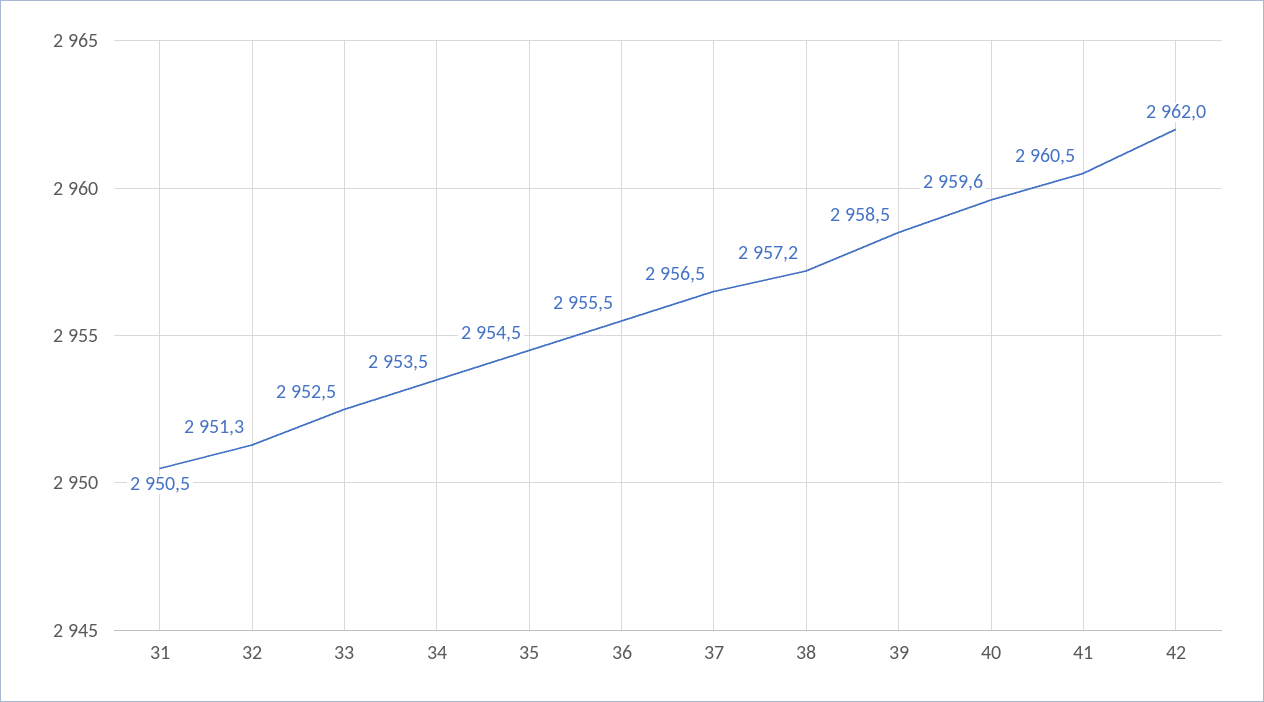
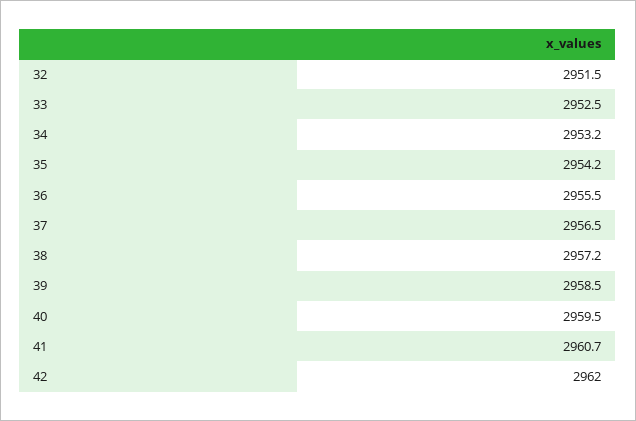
31: 2950.5 -> none
32: 2951.3 -> 2951.5
34: 2953.5 -> 2953.2
35: 2954.5 -> 2954.2
40: 2959.6 -> 2959.5
41: 2960.5 -> 2960.7

